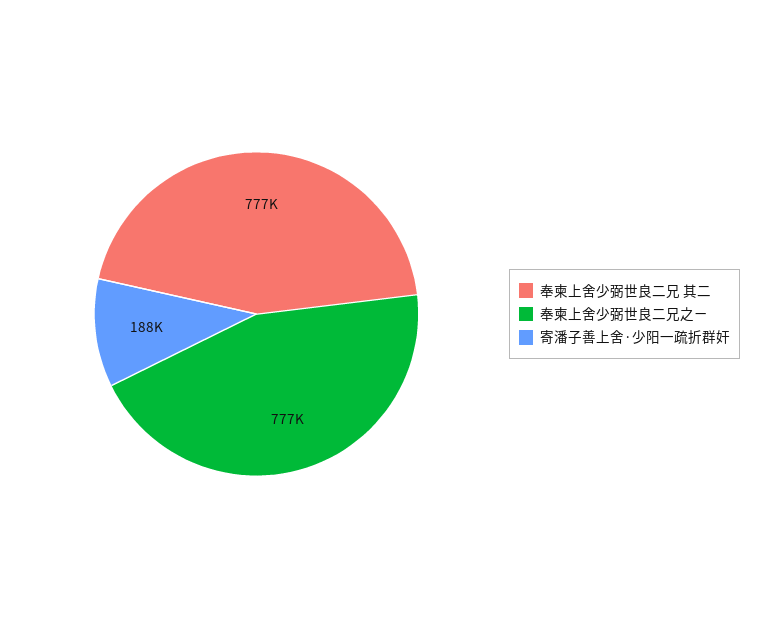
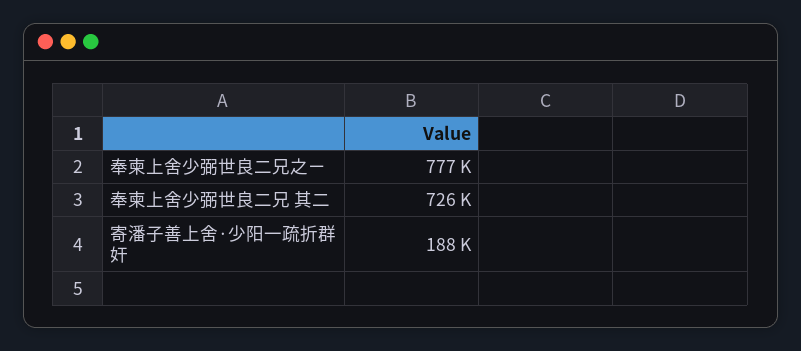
奉柬上舍少弼世良二兄 其二: 777000 -> 726000

